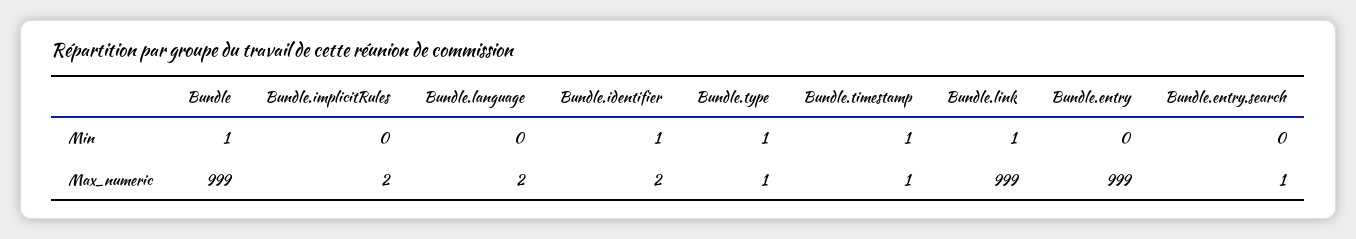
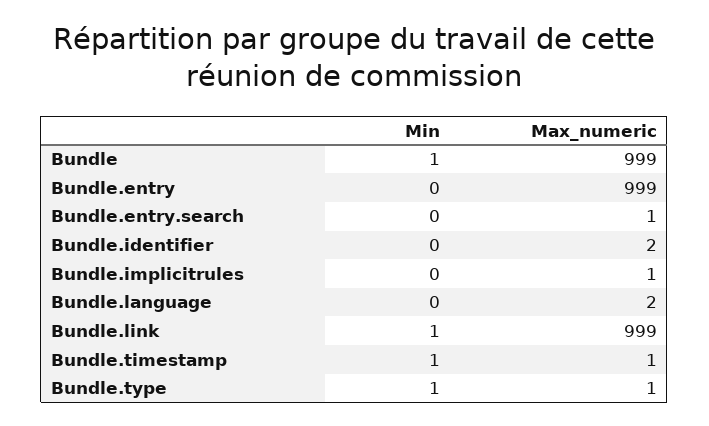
Bundle.identifier, Min: 1 -> 0
Bundle.implicitRules, Max_numeric: 2 -> 1

